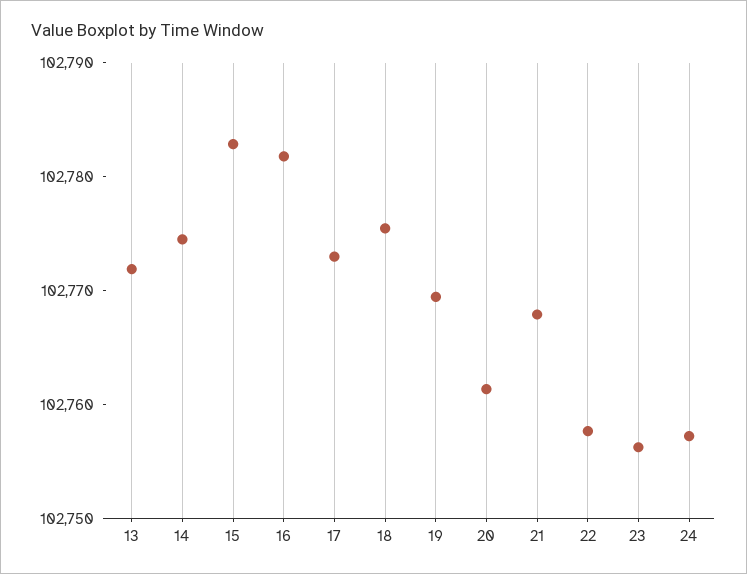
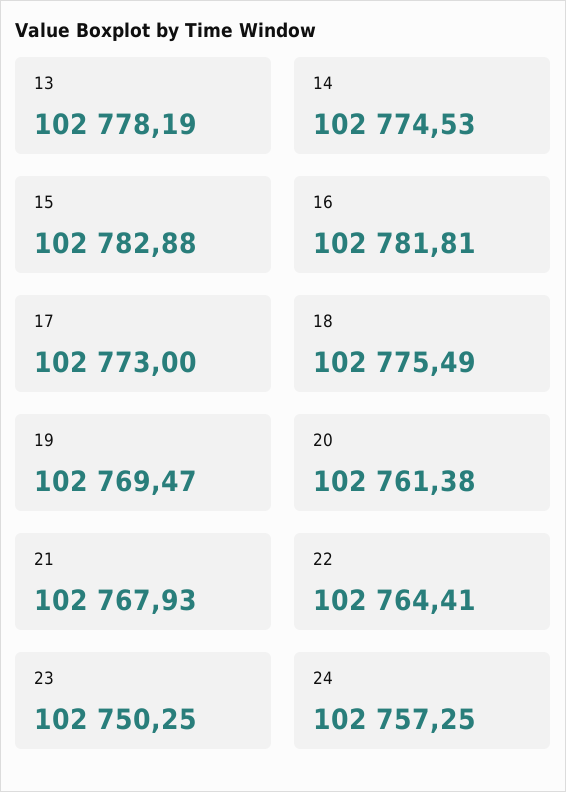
13: 102772 -> 102778.19
22: 102758 -> 102764.41
23: 102756 -> 102750.25

